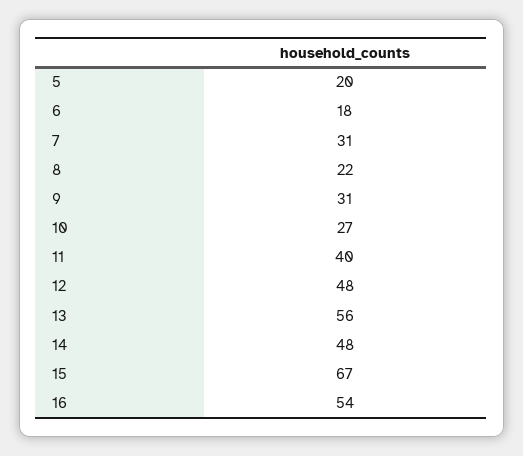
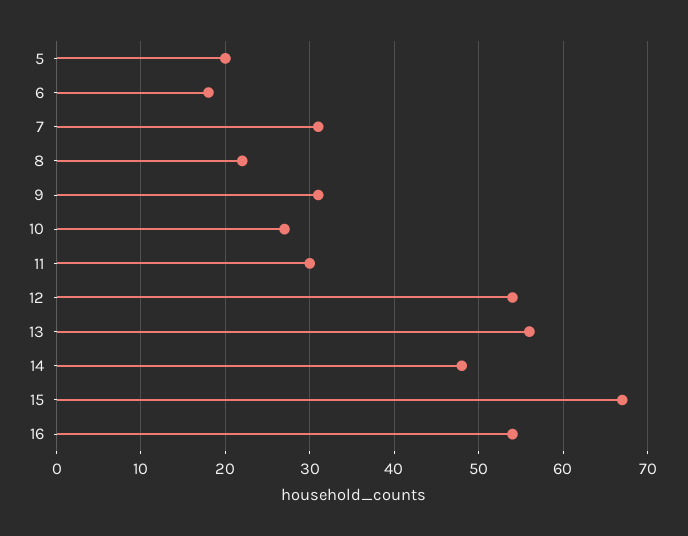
11: 40 -> 30
12: 48 -> 54

